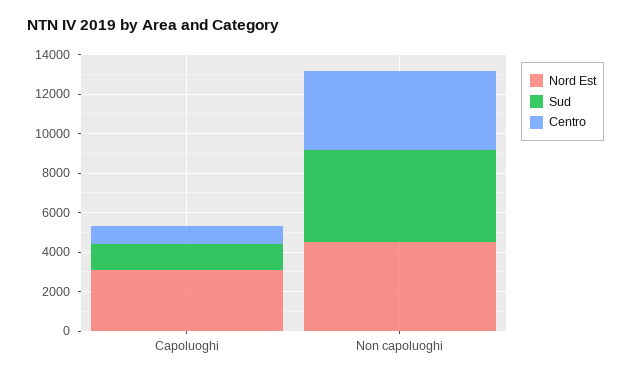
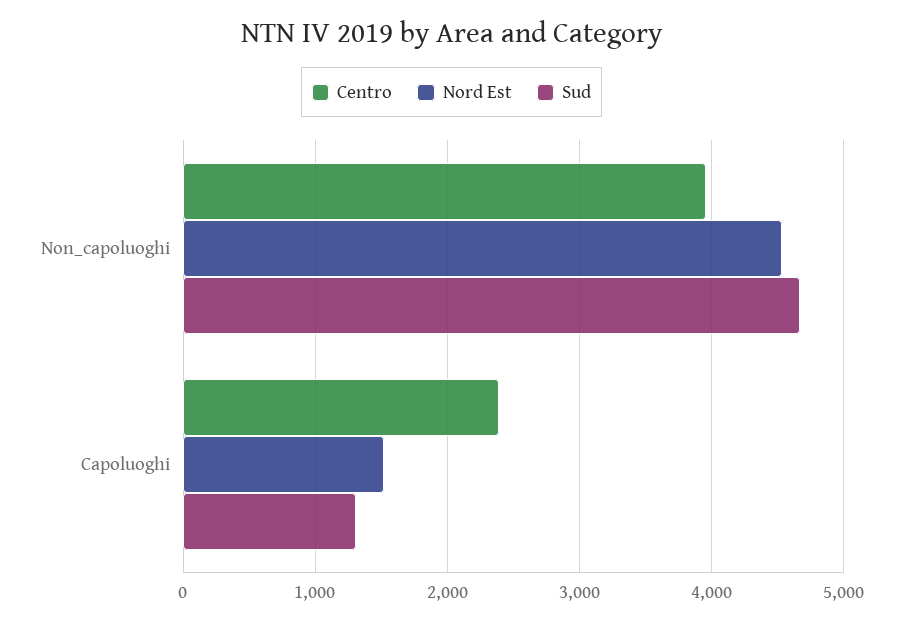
Nord Est, Capoluoghi: 3000 -> 1500
Centro, Capoluoghi: 1000 -> 2400

